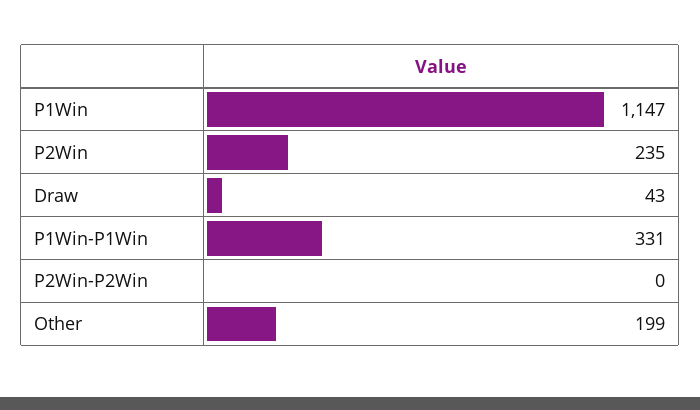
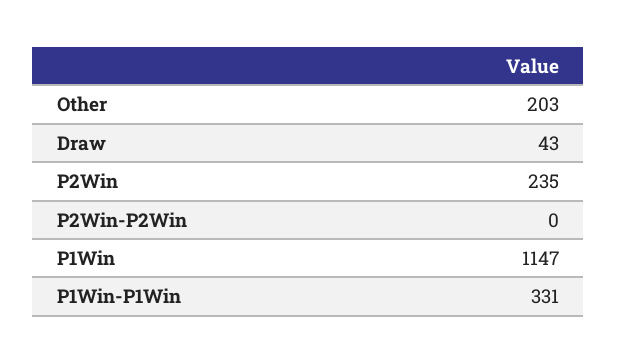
Other: 199 -> 203

